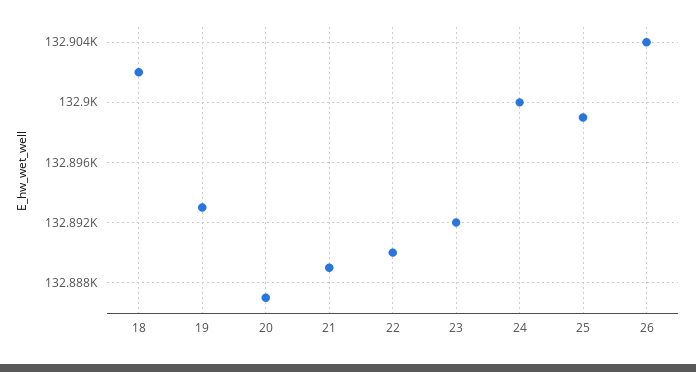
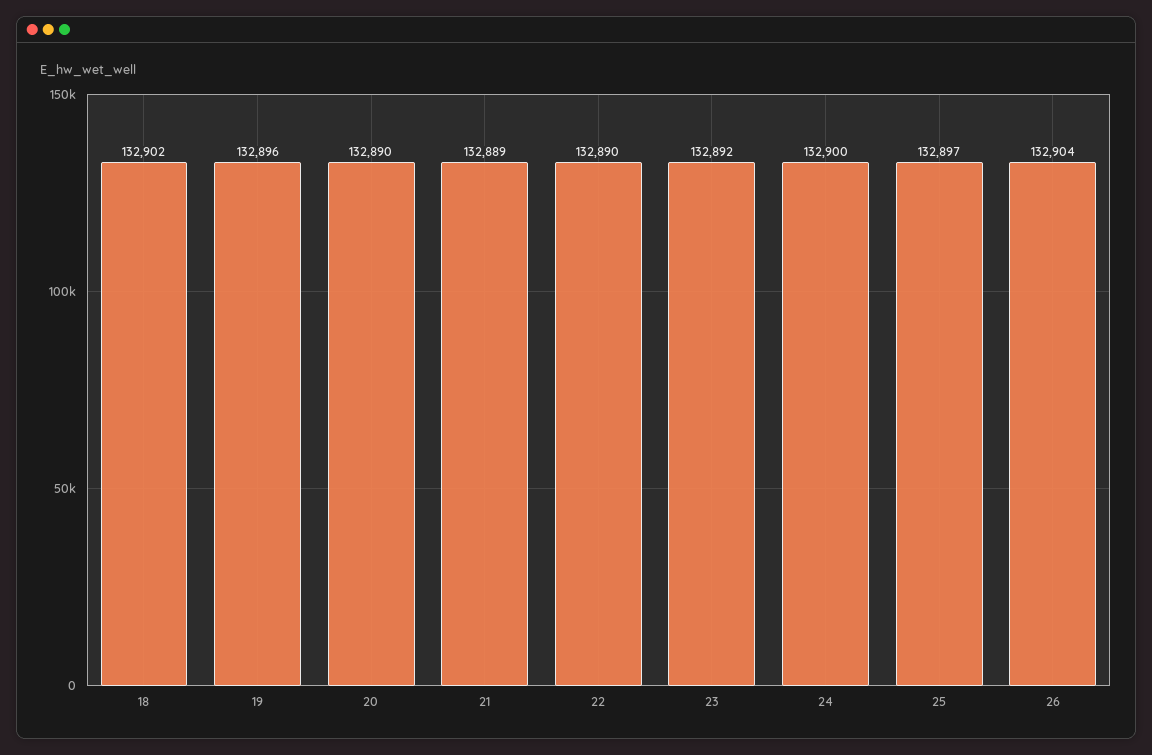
19: 132893 -> 132896
20: 132887 -> 132890
25: 132899 -> 132897

